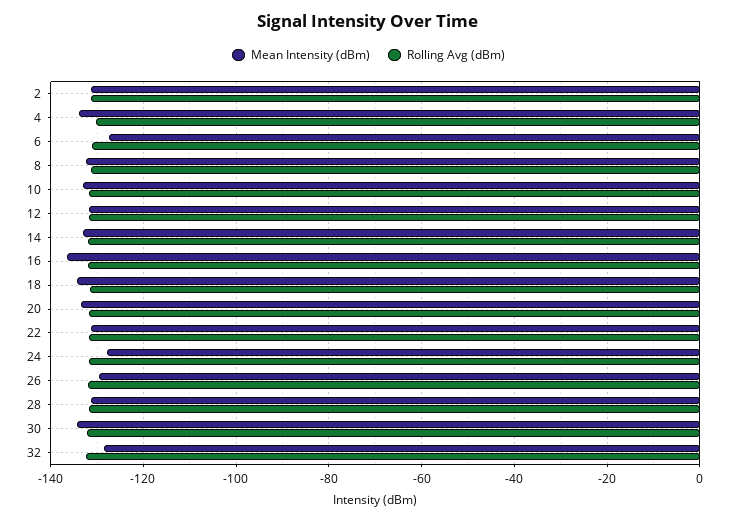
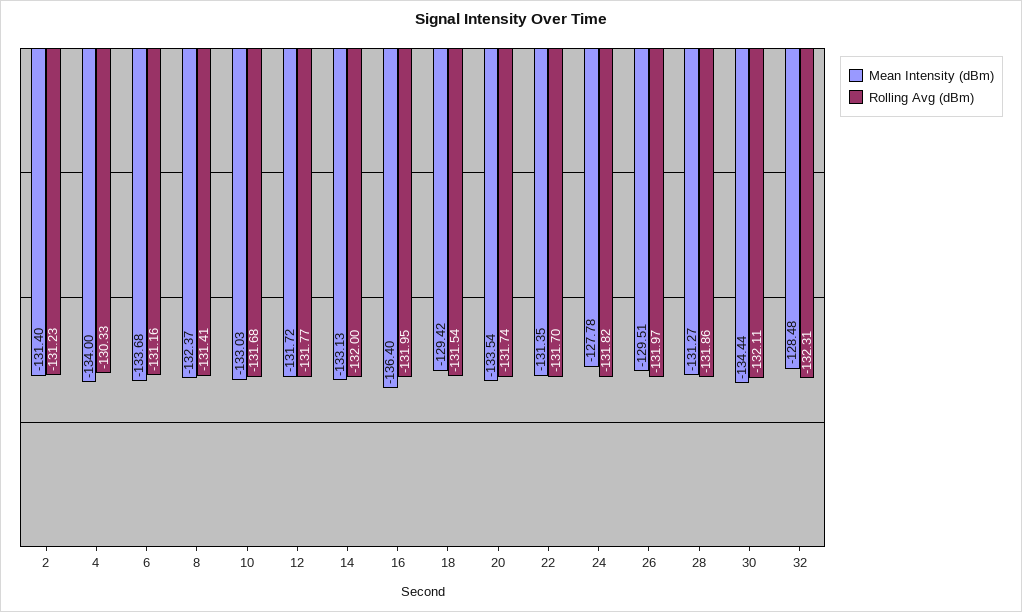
Mean Intensity (dBm), 6: -128 -> -133.68
Mean Intensity (dBm), 18: -134 -> -129.42

